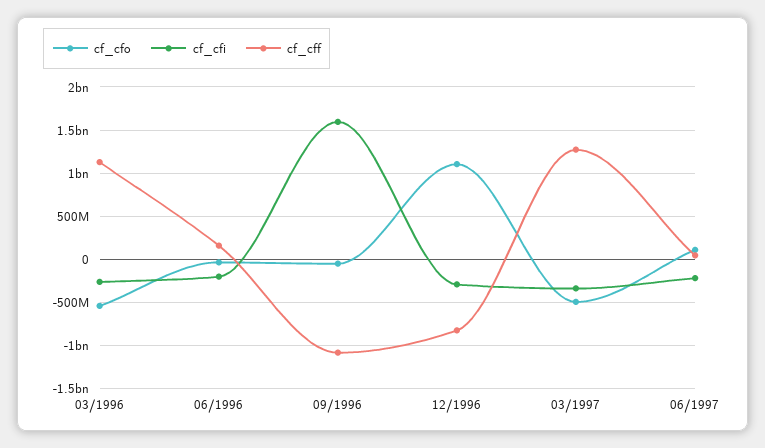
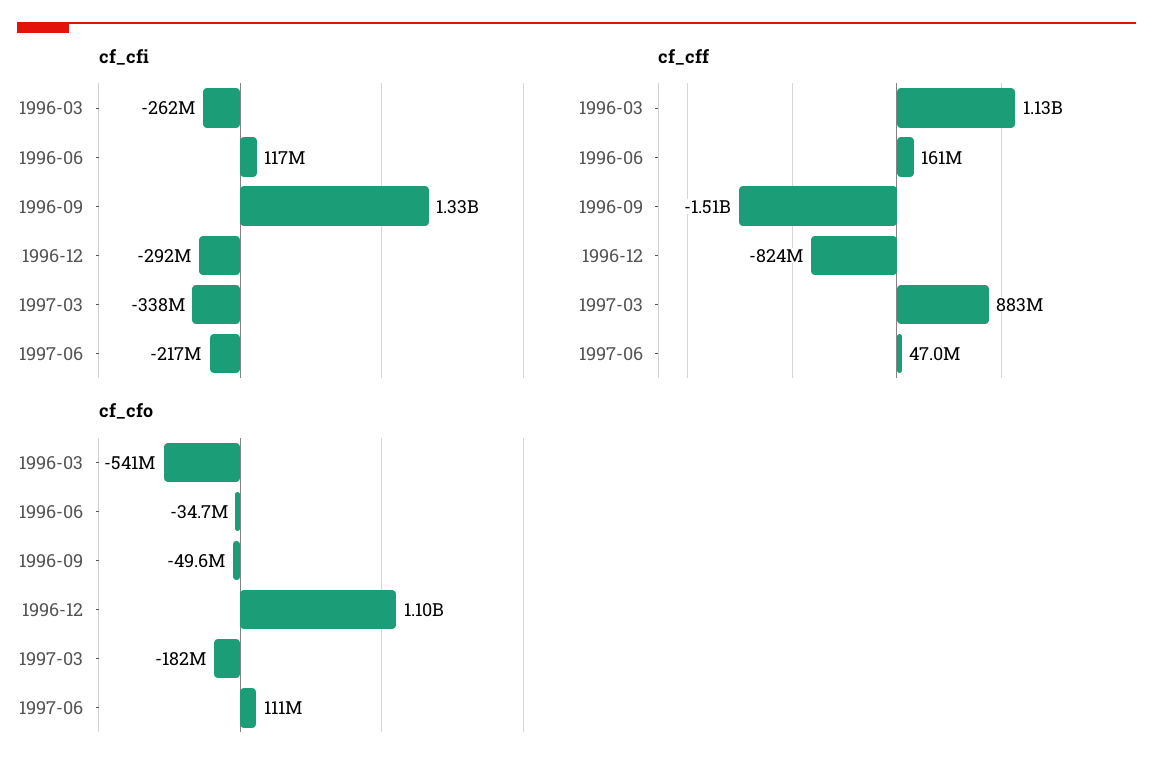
cf_cfi, 06/1996: -200000000 -> 117000000
cf_cfi, 09/1996: 1600000000 -> 1330000000
cf_cff, 09/1996: -1100000000 -> -1510000000
cf_cfo, 03/1997: -500000000 -> -182000000
cf_cff, 03/1997: 1300000000 -> 883000000

